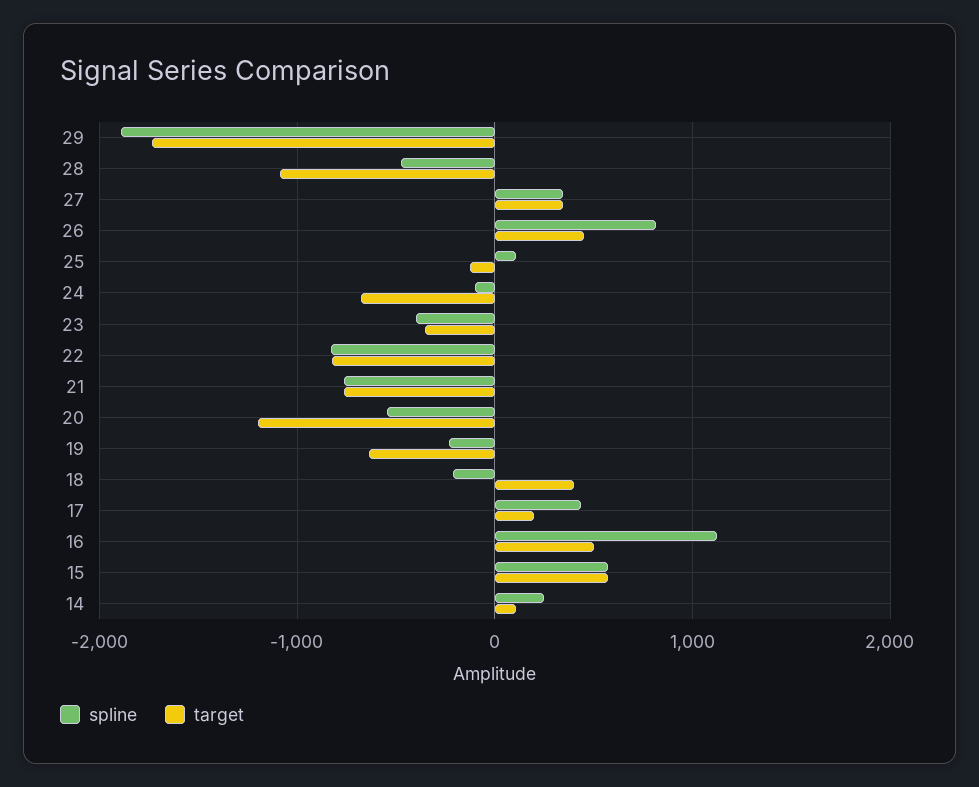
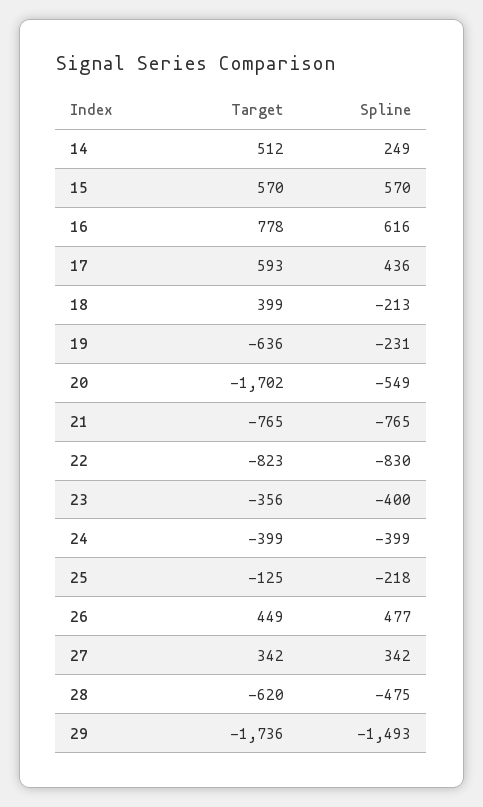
spline, 29: -1900 -> -1493
target, 28: -1100 -> -620
spline, 26: 800 -> 477
spline, 25: 100 -> -218
spline, 24: -100 -> -399
target, 24: -700 -> -399
target, 20: -1200 -> -1702
target, 17: 200 -> 593
spline, 16: 1100 -> 616
target, 16: 500 -> 778
target, 14: 100 -> 512

